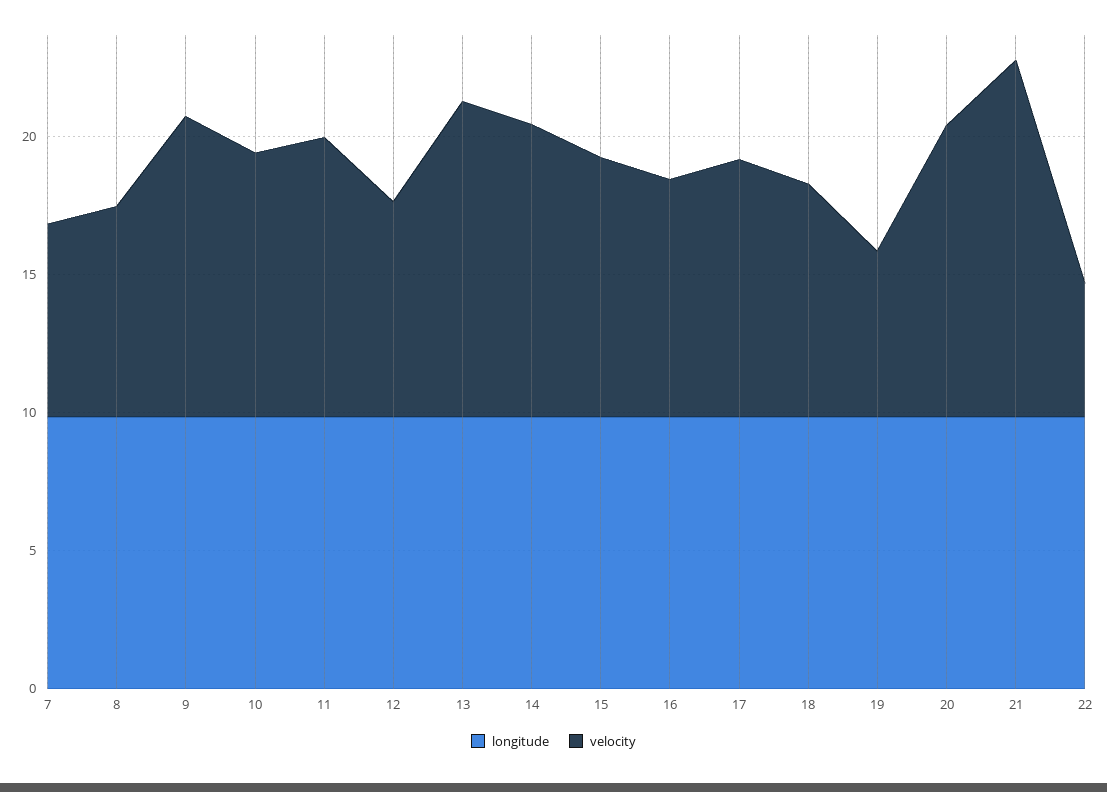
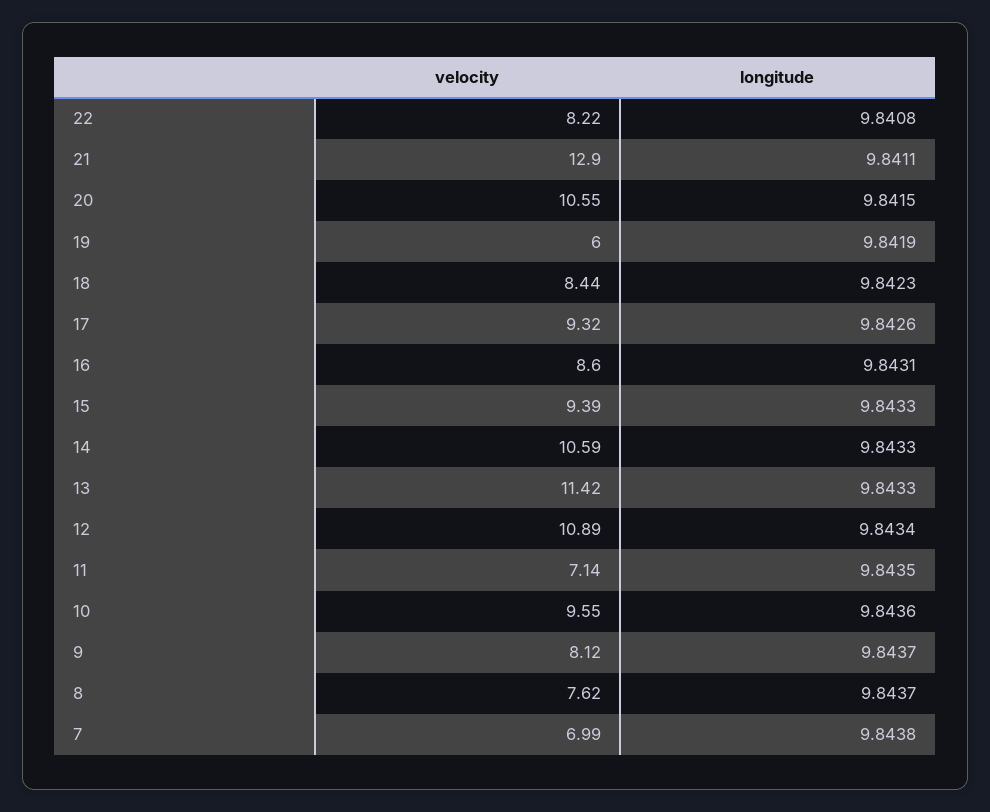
velocity, 9: 11 -> 8.12
velocity, 11: 10 -> 7.14
velocity, 12: 8 -> 10.89
velocity, 22: 5 -> 8.22

